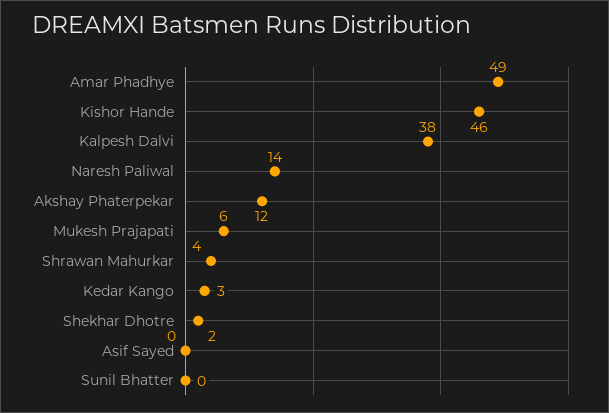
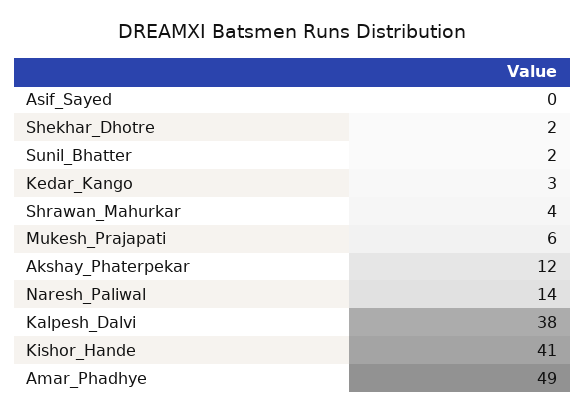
Kishor Hande: 46 -> 41
Sunil Bhatter: 0 -> 2

